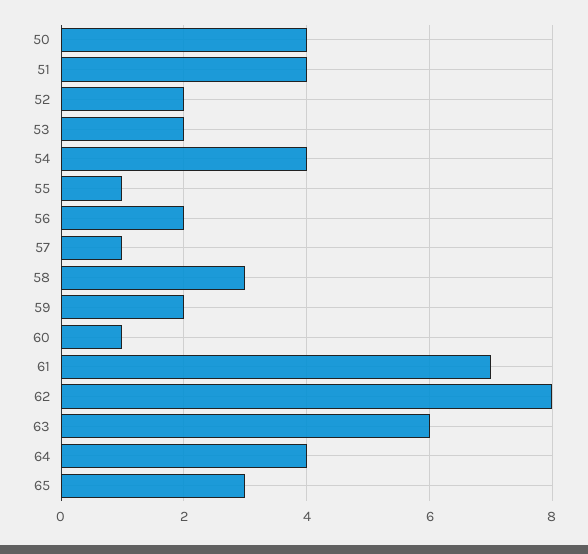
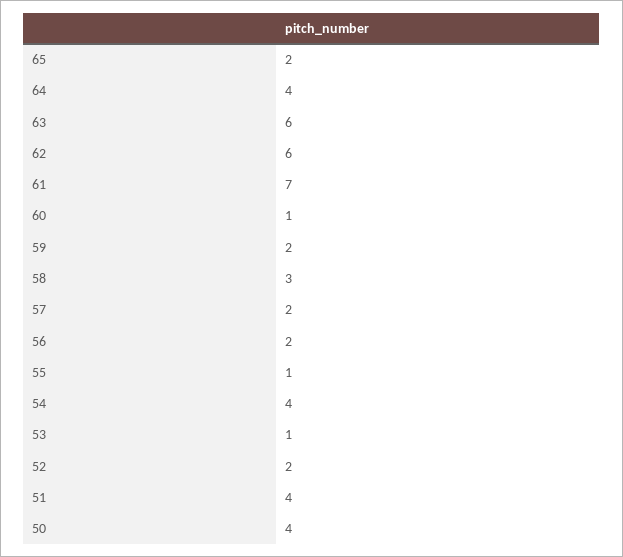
53: 2 -> 1
57: 1 -> 2
62: 8 -> 6
65: 3 -> 2

